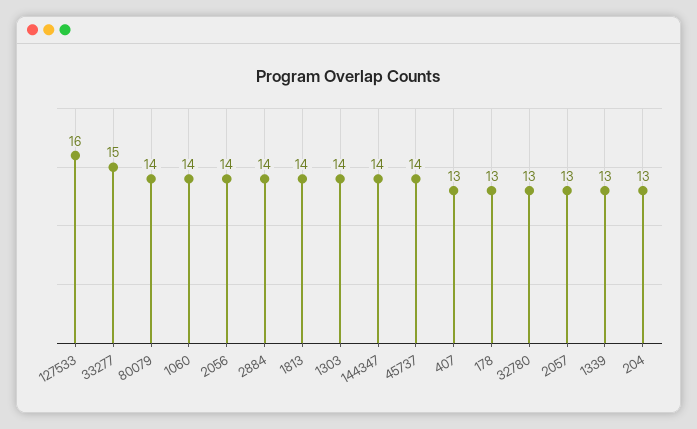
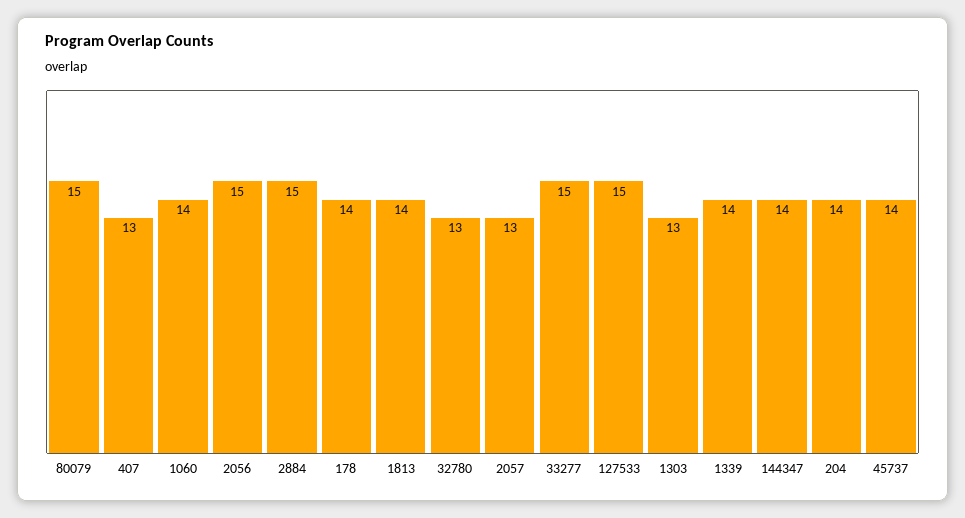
127533: 16 -> 15
80079: 14 -> 15
2056: 14 -> 15
2884: 14 -> 15
1303: 14 -> 13
178: 13 -> 14
1339: 13 -> 14
204: 13 -> 14

